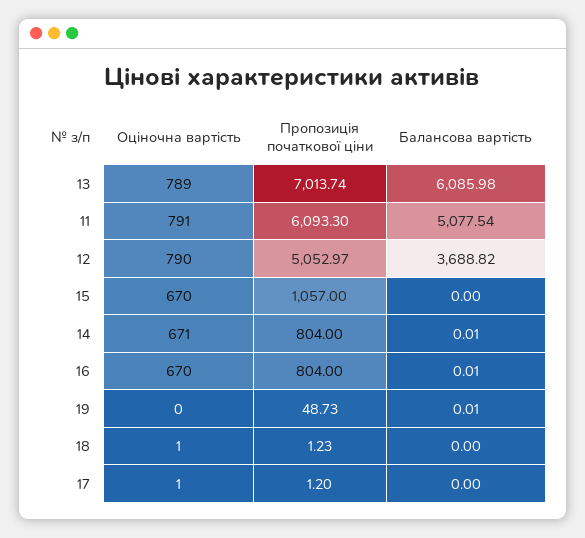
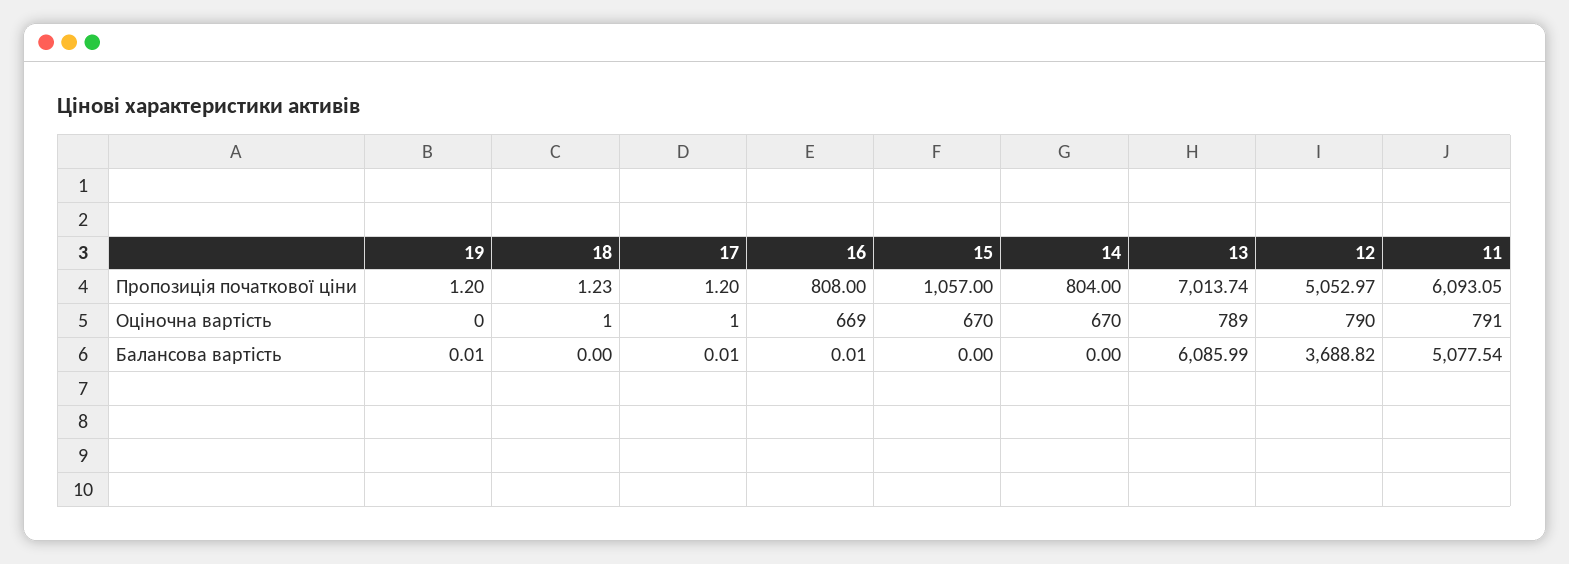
Балансова вартість, 13: 6085.98 -> 6085.99
Пропозиція початкової ціни, 11: 6093.3 -> 6093.05
Оціночна вартість, 14: 671 -> 670
Балансова вартість, 14: 0.01 -> 0
Оціночна вартість, 16: 670 -> 669
Пропозиція початкової ціни, 16: 804 -> 808
Пропозиція початкової ціни, 19: 48.73 -> 1.2
Балансова вартість, 17: 0 -> 0.01

